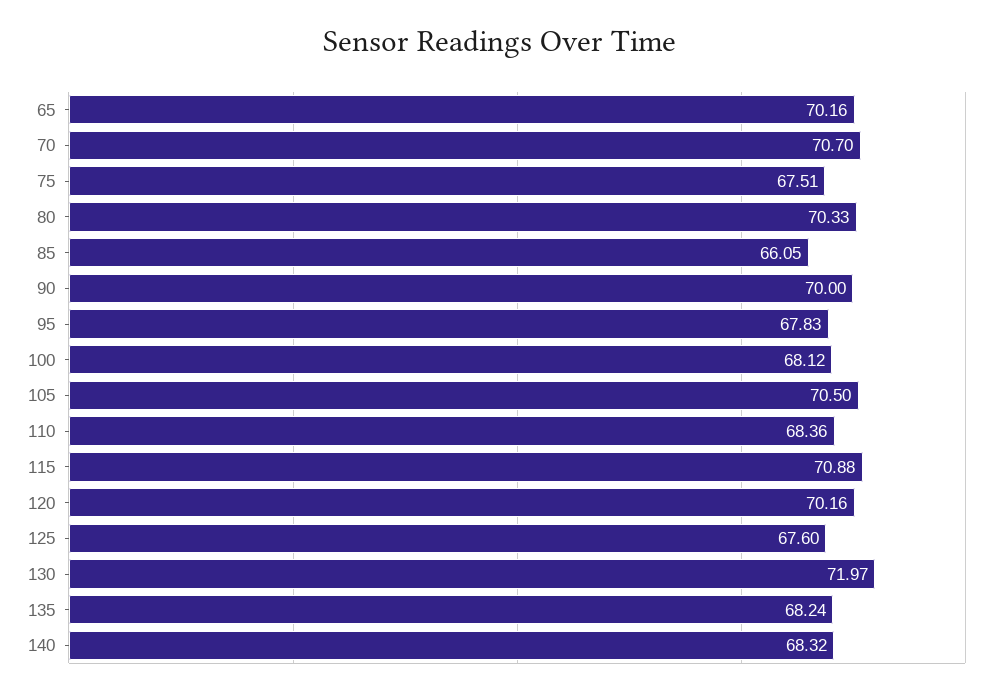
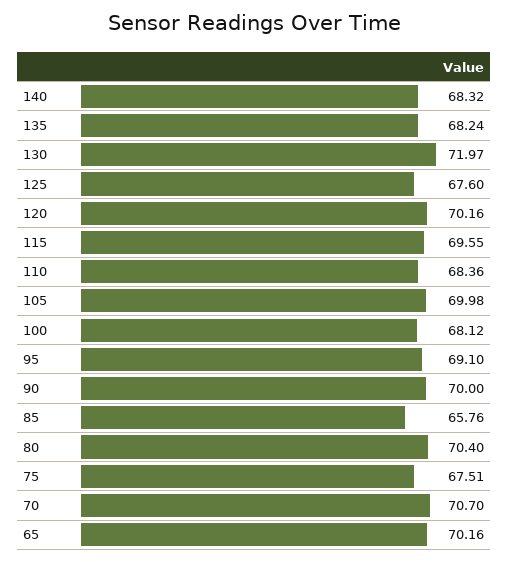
80: 70.33 -> 70.4
85: 66.05 -> 65.76
95: 67.83 -> 69.1
105: 70.5 -> 69.98
115: 70.88 -> 69.55

